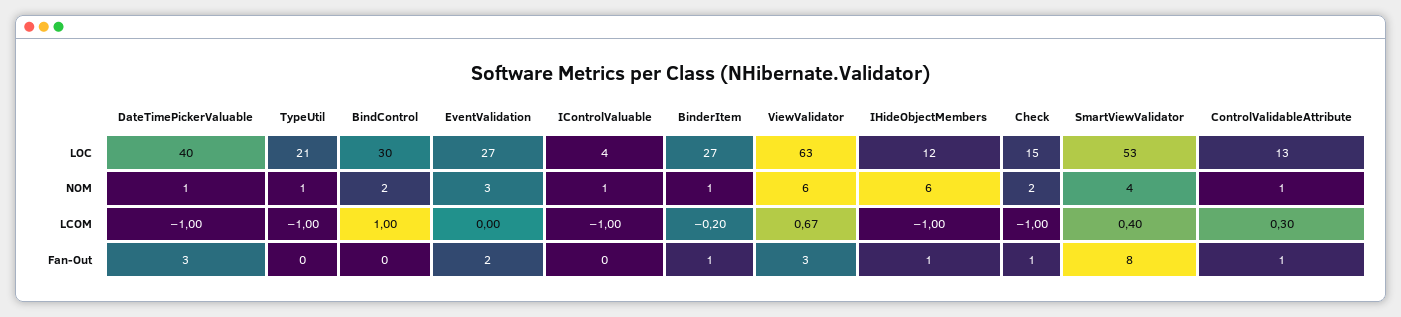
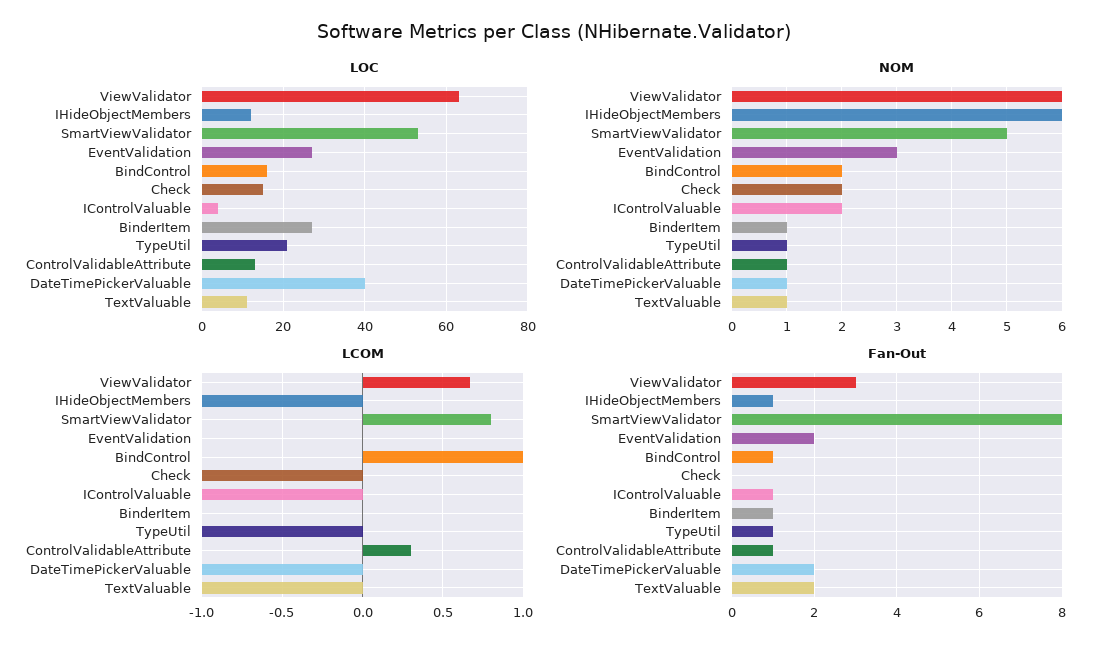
LOC, BindControl: 30 -> 15
NOM, IControlValuable: 1 -> 2
NOM, SmartViewValidator: 4 -> 5
LCOM, BinderItem: -0.2 -> 0
LCOM, SmartViewValidator: 0.4 -> 0.8
Fan-Out, DateTimePickerValuable: 3 -> 2
Fan-Out, TypeUtil: 0 -> 1
Fan-Out, BindControl: 0 -> 1
Fan-Out, IControlValuable: 0 -> 1
Fan-Out, Check: 1 -> 0
LOC, TextValuable: none -> 10
NOM, TextValuable: none -> 1
LCOM, TextValuable: none -> -1
Fan-Out, TextValuable: none -> 2

